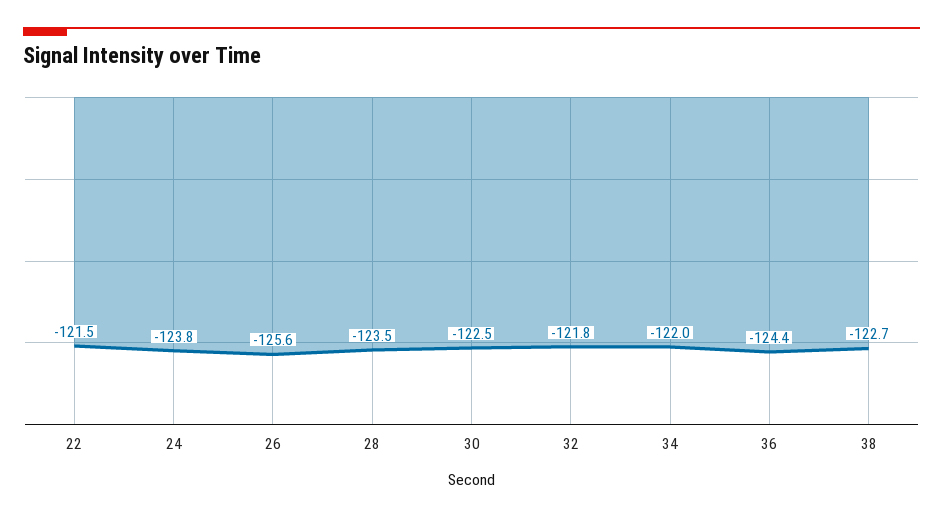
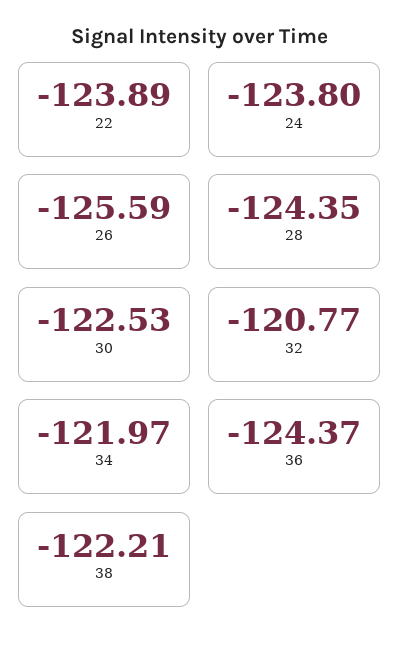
22: -121.5 -> -123.89
28: -123.5 -> -124.35
32: -121.8 -> -120.77
38: -122.7 -> -122.21

